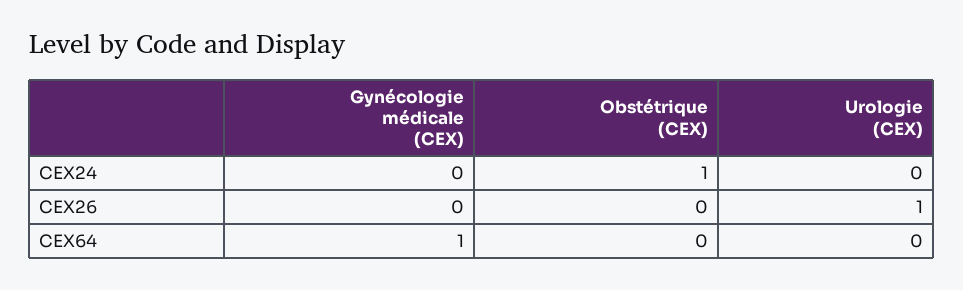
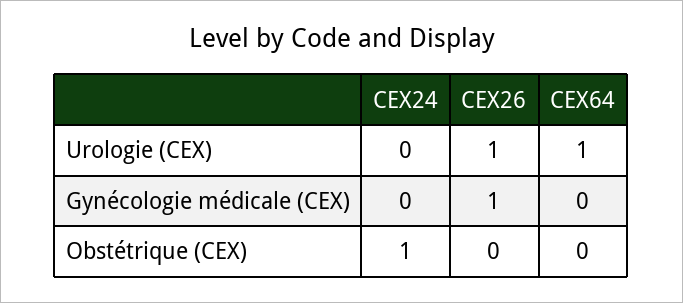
Gynécologie médicale (CEX), CEX26: 0 -> 1
Gynécologie médicale (CEX), CEX64: 1 -> 0
Urologie (CEX), CEX64: 0 -> 1

